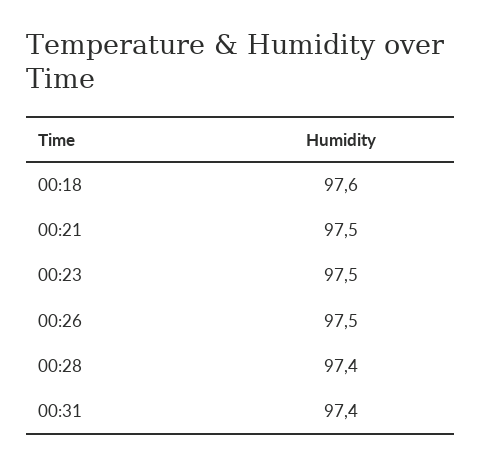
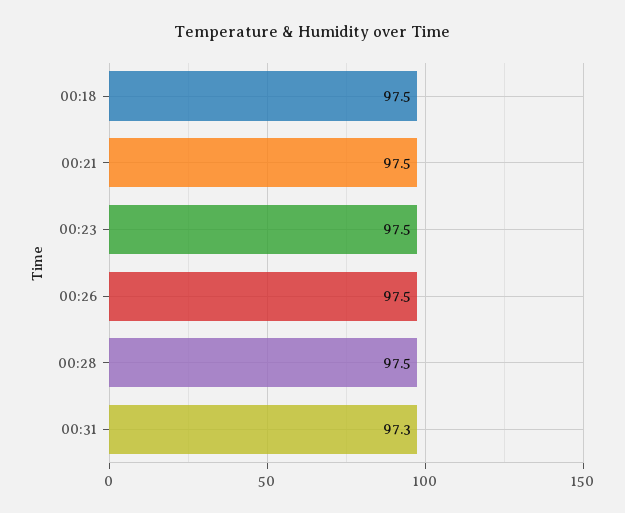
00:18: 97.6 -> 97.5
00:28: 97.4 -> 97.5
00:31: 97.4 -> 97.3

